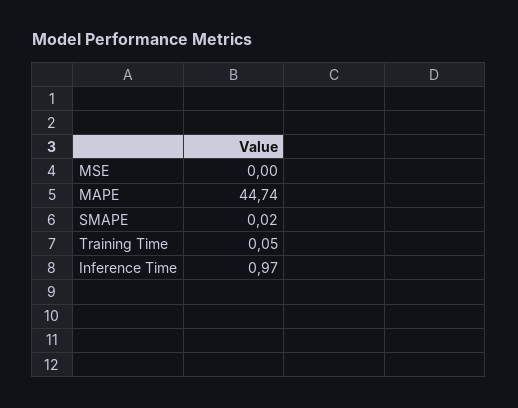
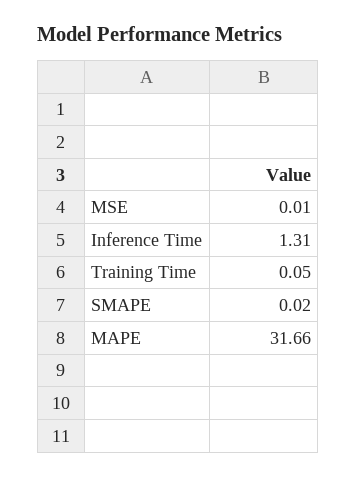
MSE: 0 -> 0.01
MAPE: 44.74 -> 31.66
Inference Time: 0.97 -> 1.31

